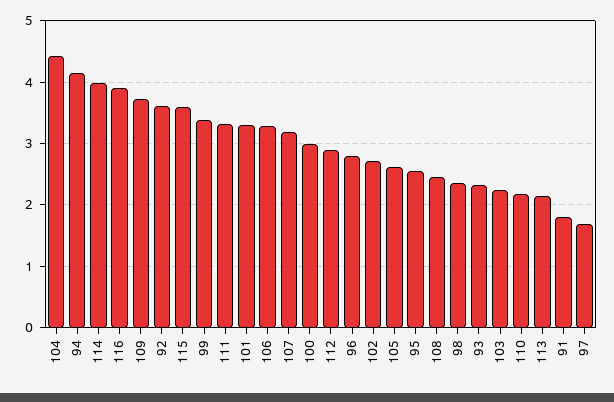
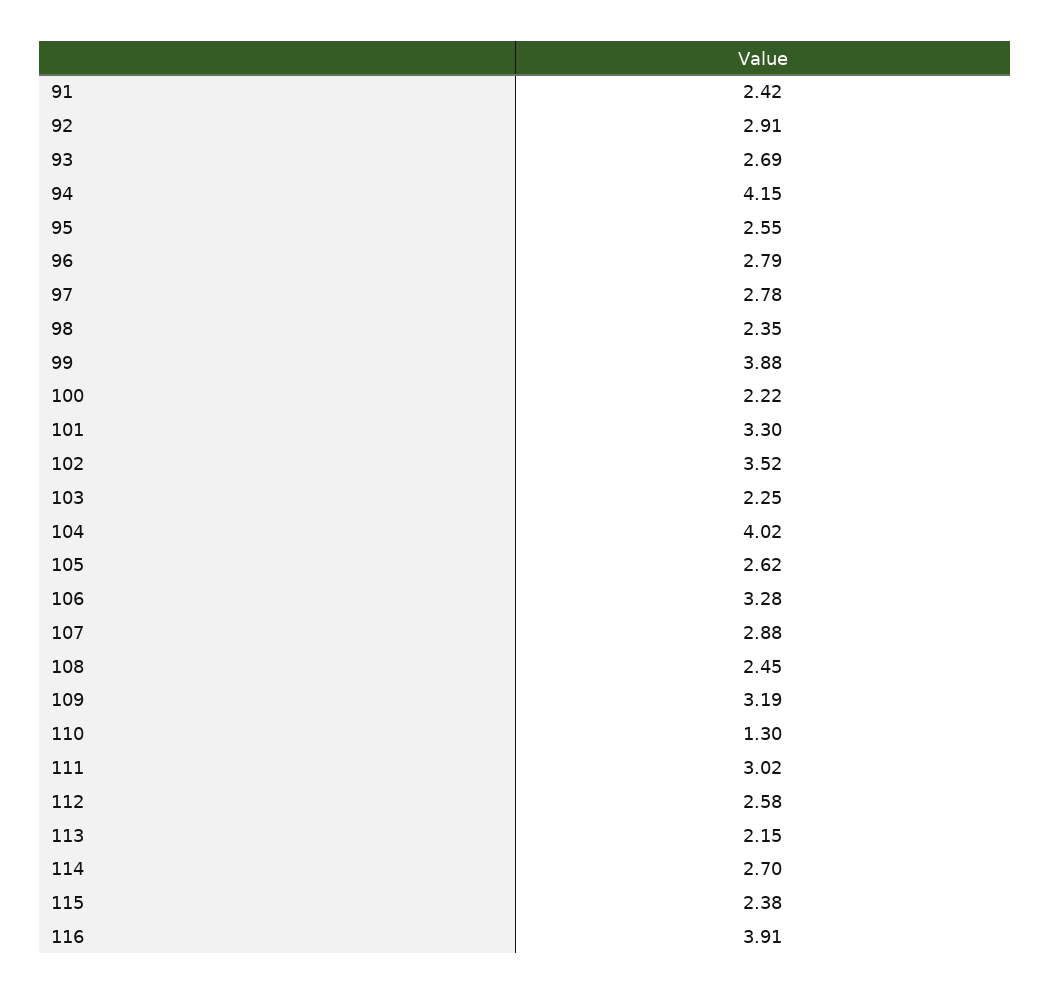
104: 4.4 -> 4.02
114: 4 -> 2.7
109: 3.7 -> 3.19
92: 3.6 -> 2.91
115: 3.6 -> 2.38
99: 3.4 -> 3.88
111: 3.3 -> 3.02
107: 3.2 -> 2.88
100: 3 -> 2.22
112: 2.9 -> 2.58
102: 2.7 -> 3.52
93: 2.3 -> 2.69
110: 2.2 -> 1.3
91: 1.8 -> 2.42
97: 1.7 -> 2.78

